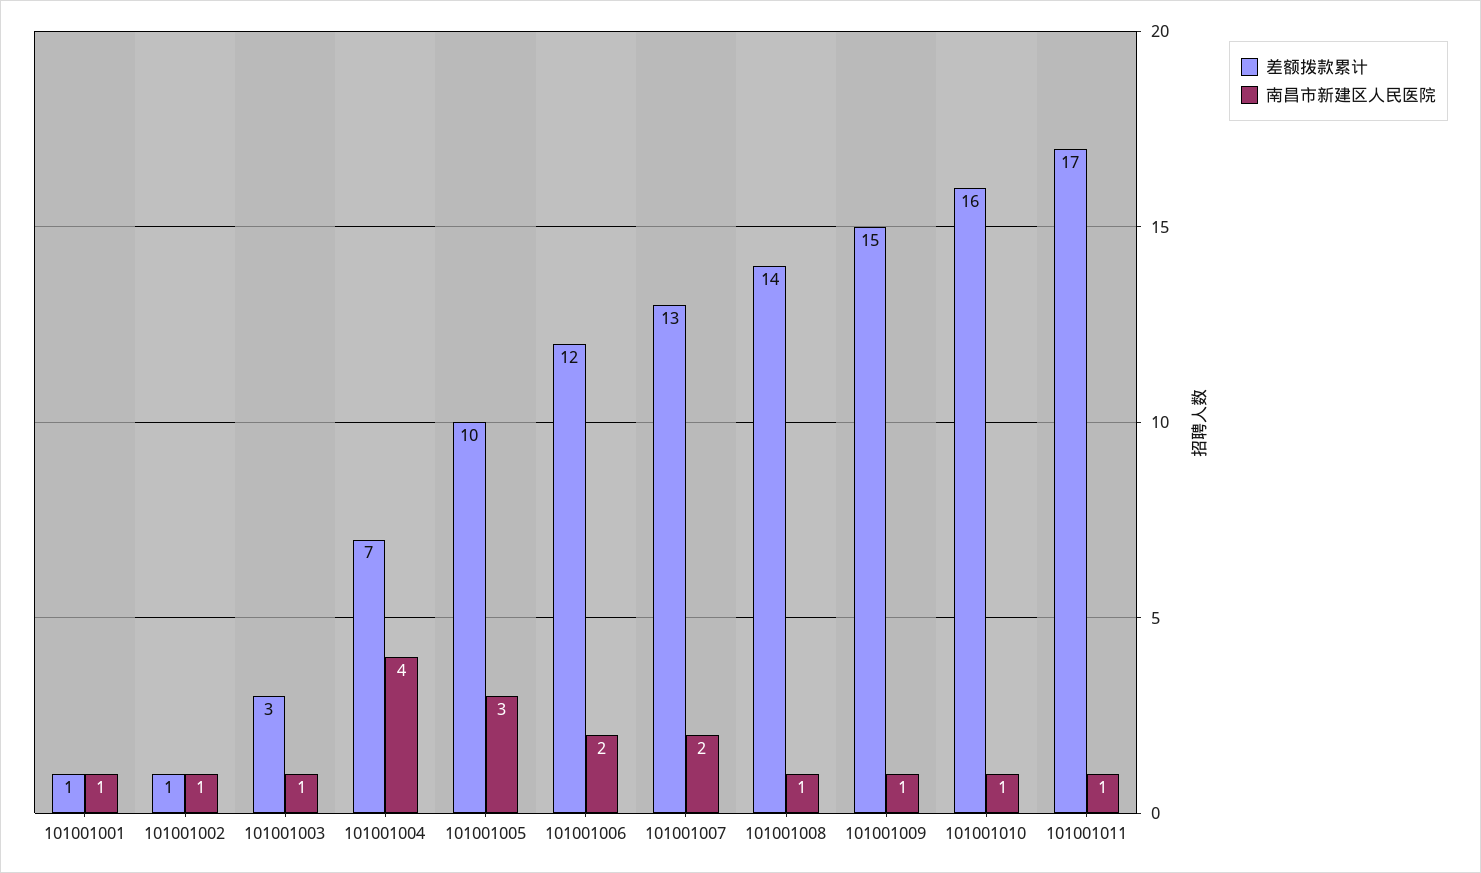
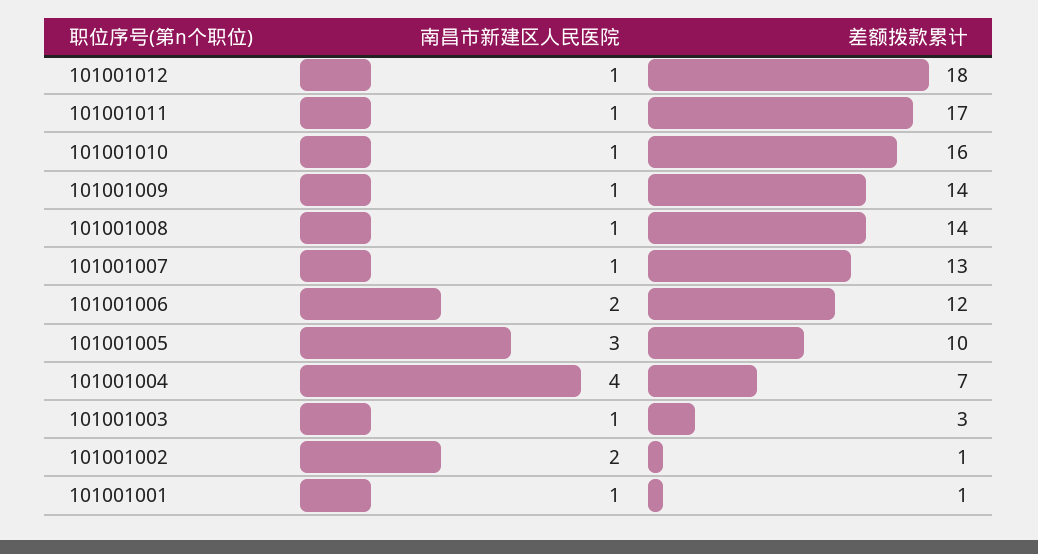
南昌市新建区人民医院, 101001002: 1 -> 2
南昌市新建区人民医院, 101001007: 2 -> 1
差额拨款累计, 101001009: 15 -> 14
南昌市新建区人民医院, 101001012: none -> 1
差额拨款累计, 101001012: none -> 18

